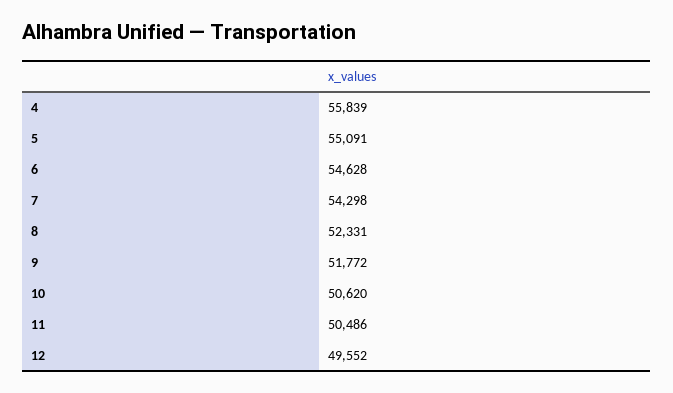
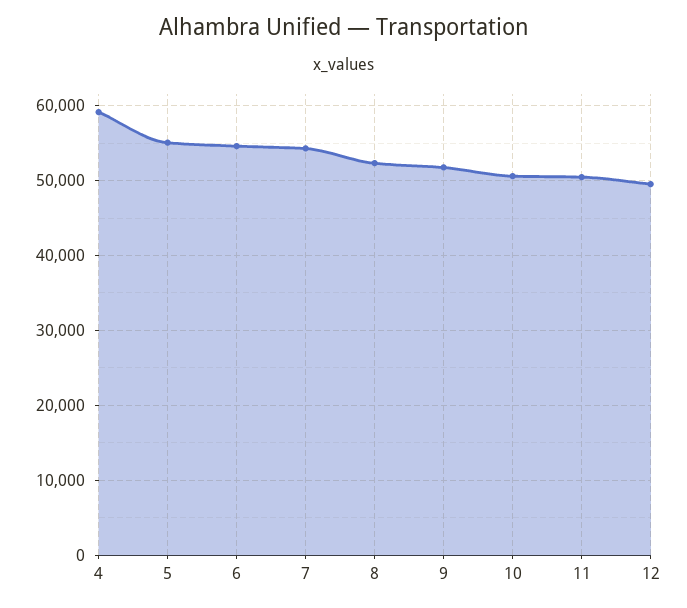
4: 55839 -> 59000

